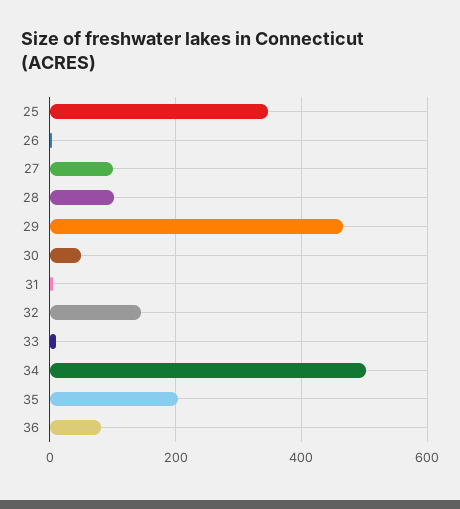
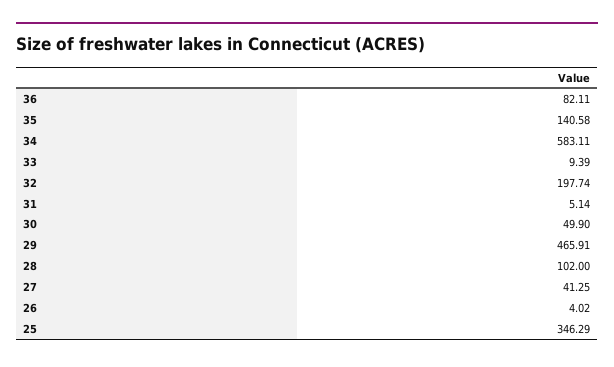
27: 100 -> 41.25
32: 140 -> 197.74
34: 500 -> 583.11
35: 200 -> 140.58

